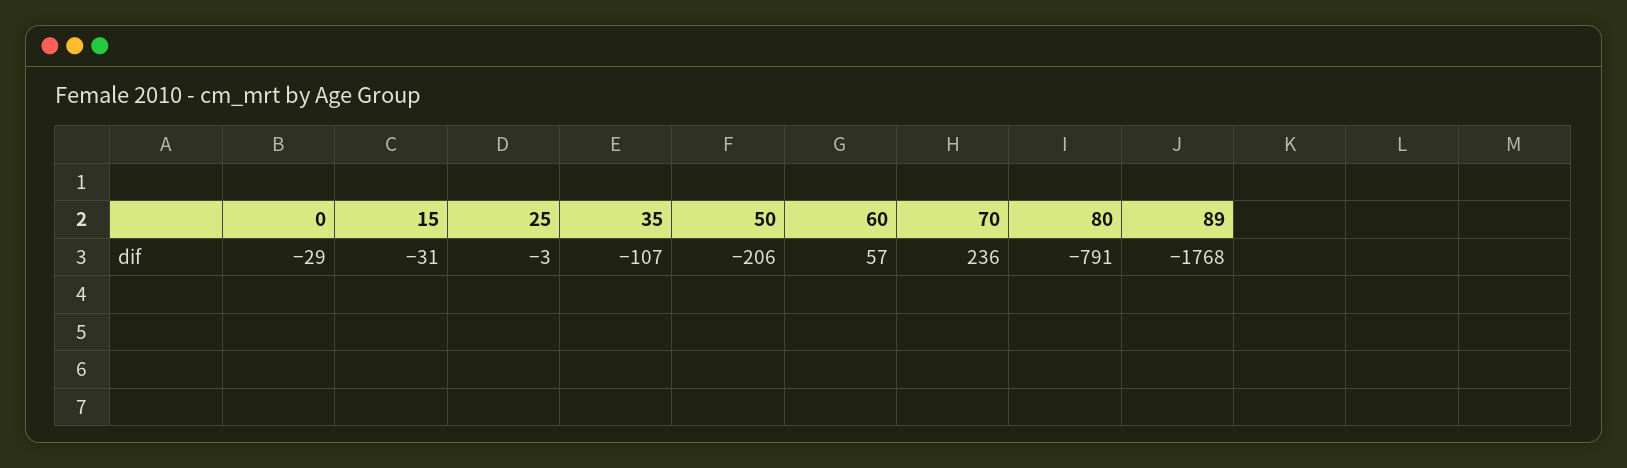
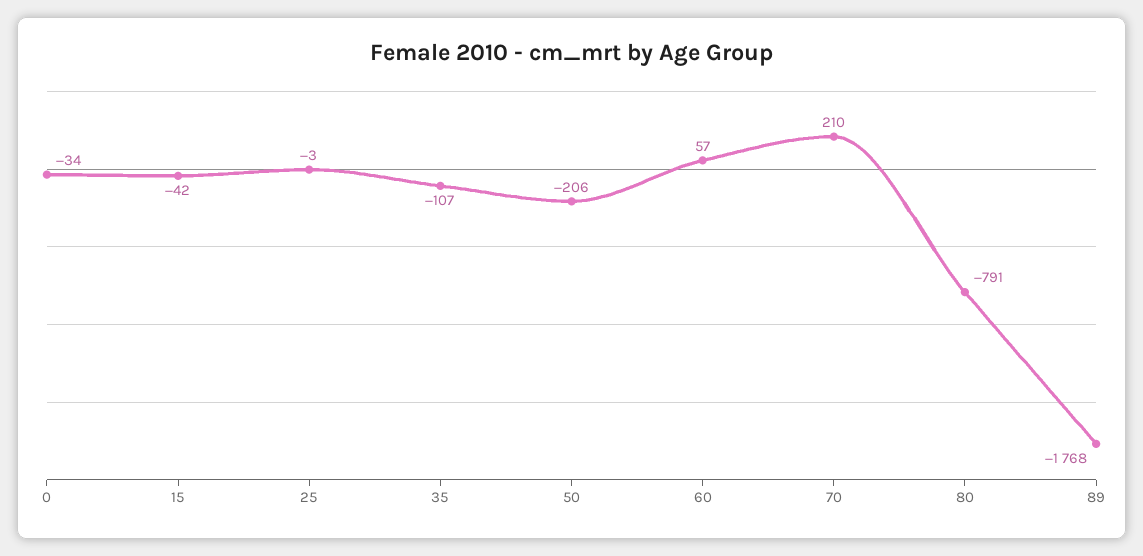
0: -29 -> -34
15: -31 -> -42
70: 236 -> 210

